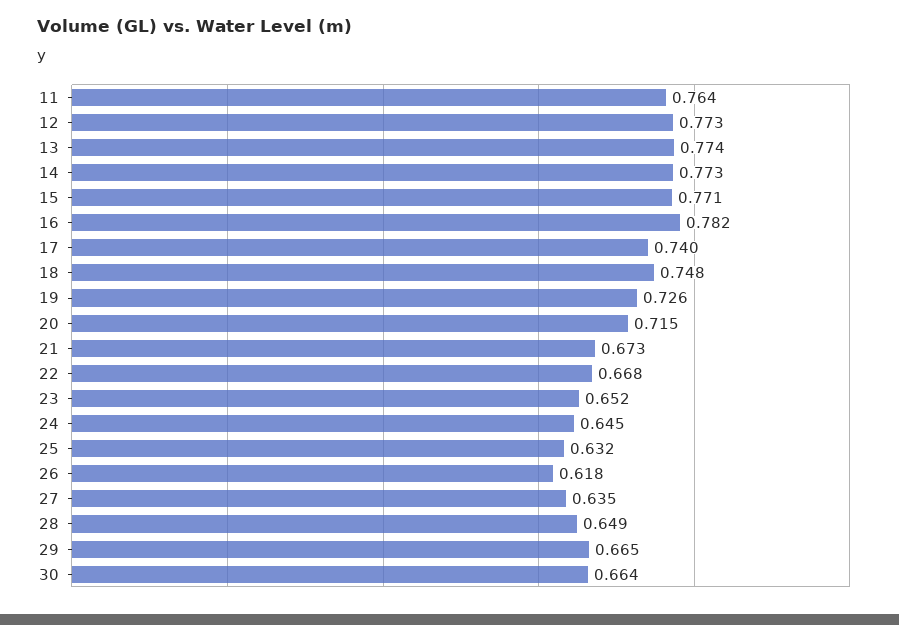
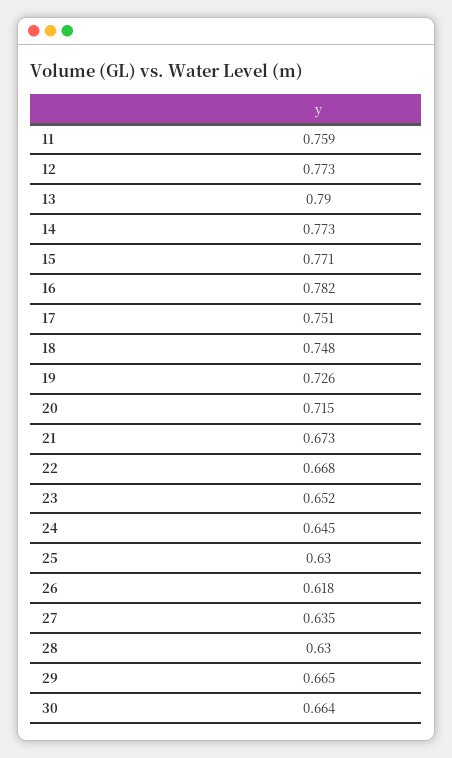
11: 0.764 -> 0.759
13: 0.774 -> 0.79
17: 0.74 -> 0.751
25: 0.632 -> 0.63
28: 0.649 -> 0.63

